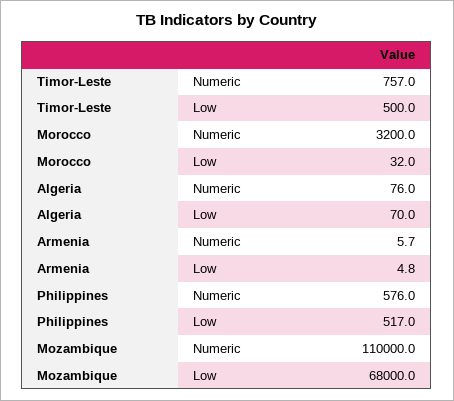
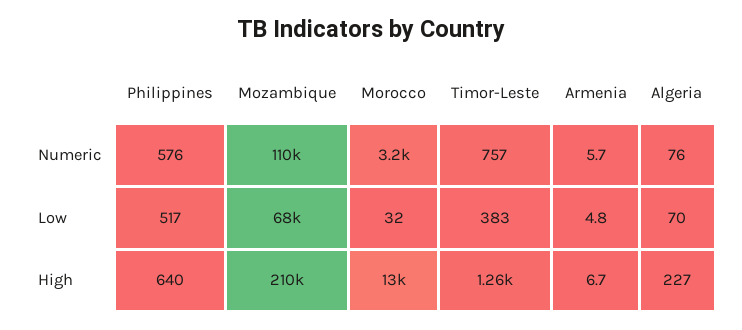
Timor-Leste, Low: 500 -> 383
Philippines, High: none -> 640
Mozambique, High: none -> 210000
Morocco, High: none -> 13000
Timor-Leste, High: none -> 1260
Armenia, High: none -> 6.7
Algeria, High: none -> 227

